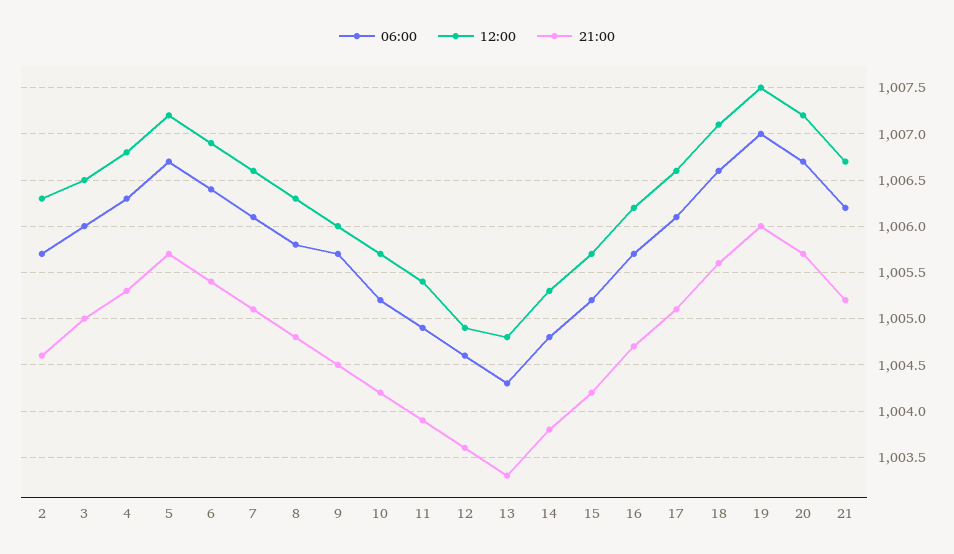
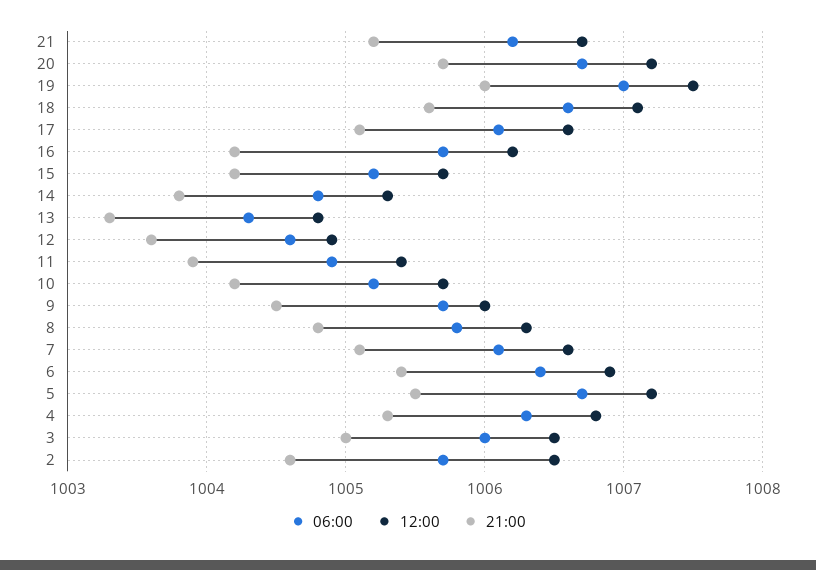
12:00, 2: 1006.3 -> 1006.5
21:00, 5: 1005.7 -> 1005.5
21:00, 16: 1004.7 -> 1004.2

